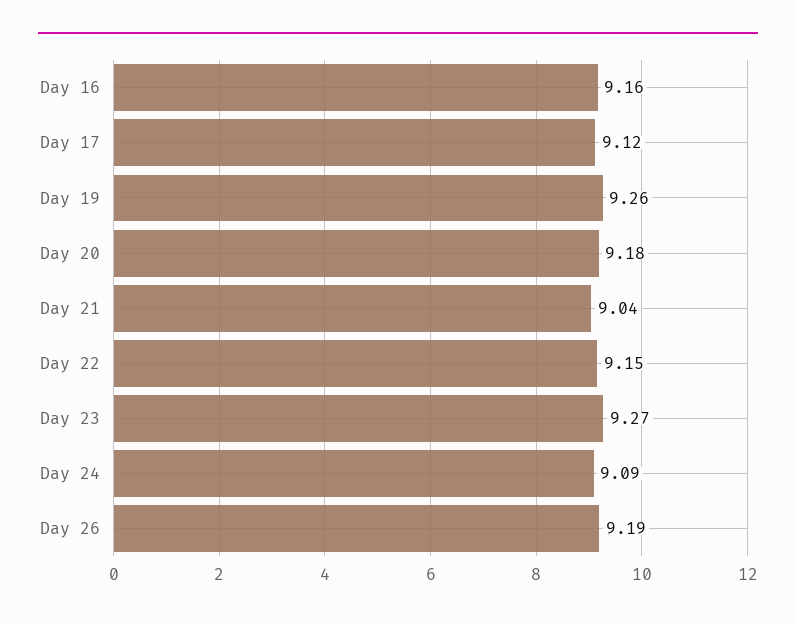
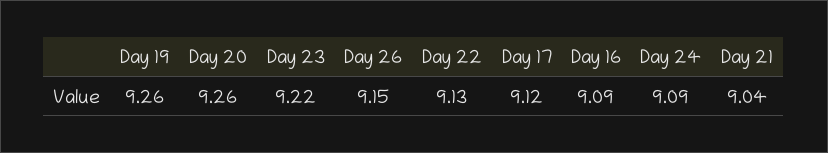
Day 16: 9.16 -> 9.09
Day 20: 9.18 -> 9.26
Day 22: 9.15 -> 9.13
Day 23: 9.27 -> 9.22
Day 26: 9.19 -> 9.15

